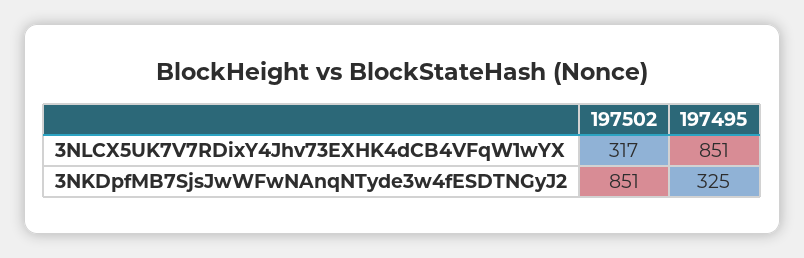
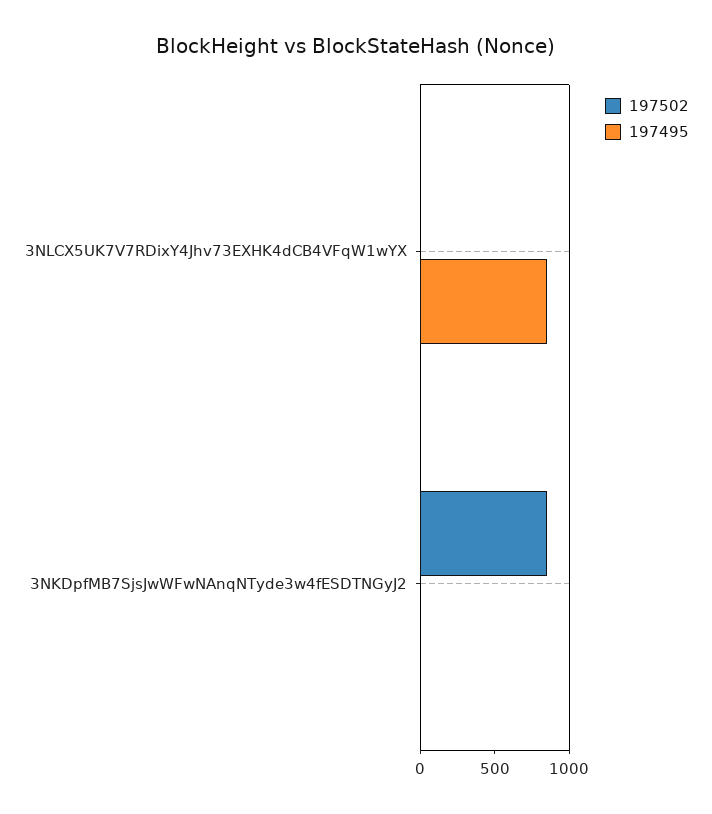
197502, 3NLCX5UK7V7RDixY4Jhv73EXHK4dCB4VFqW1wYX: 317 -> 0
197495, 3NKDpfMB7SjsJwWFwNAnqNTyde3w4fESDTNGyJ2: 325 -> 0

